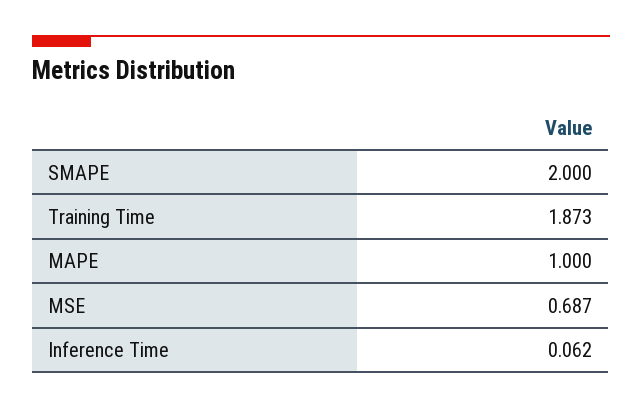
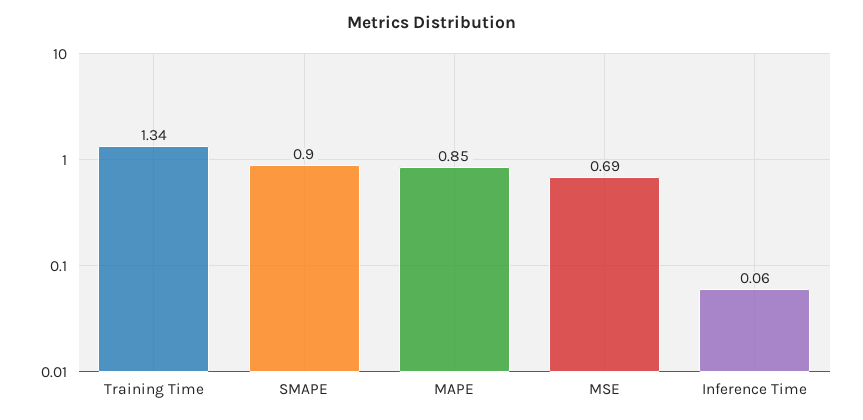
SMAPE: 2 -> 0.9
Training Time: 1.873 -> 1.34
MAPE: 1 -> 0.85

